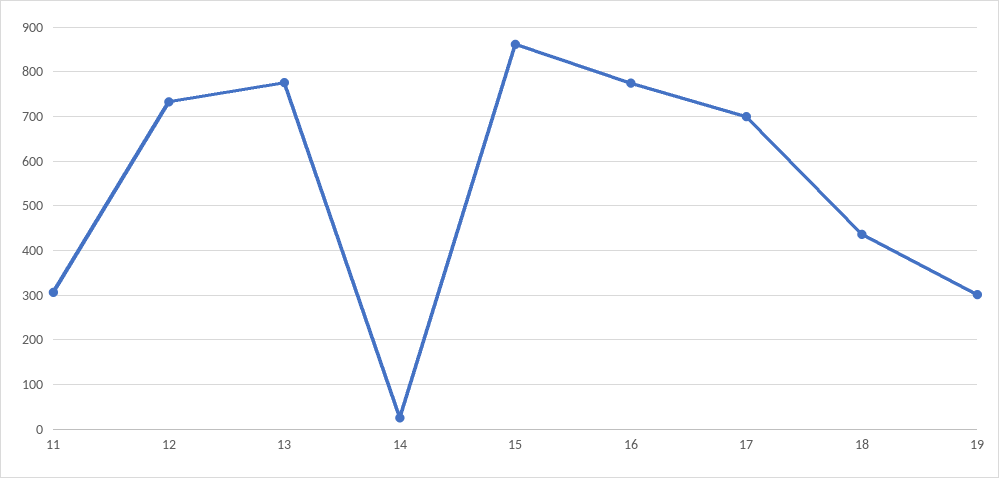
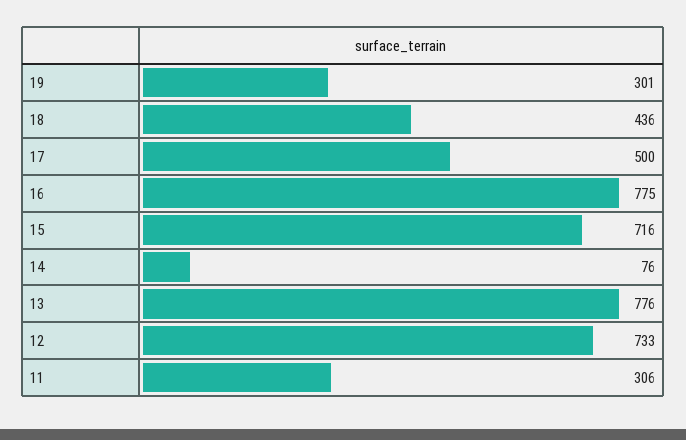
14: 20 -> 76
15: 860 -> 716
17: 700 -> 500

